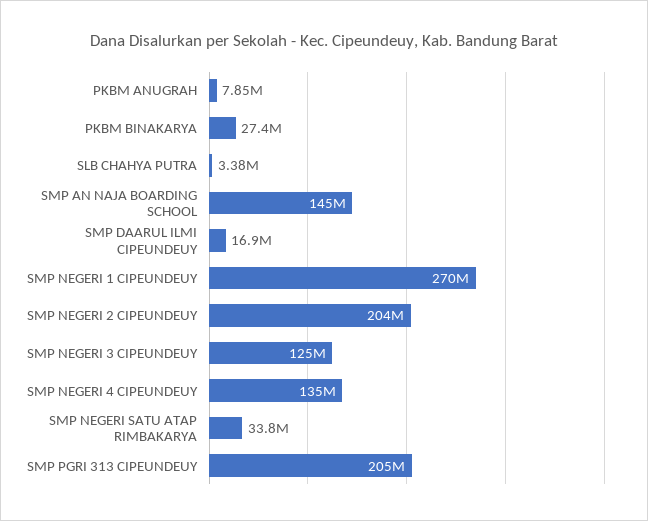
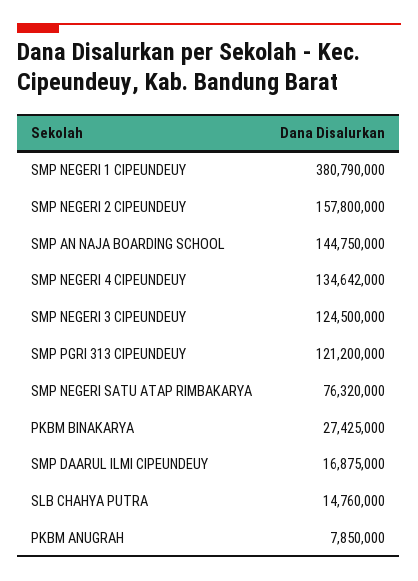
SLB CHAHYA PUTRA: 3380000 -> 14760000
SMP NEGERI 1 CIPEUNDEUY: 270000000 -> 380790000
SMP NEGERI 2 CIPEUNDEUY: 204000000 -> 157800000
SMP NEGERI SATU ATAP RIMBAKARYA: 33800000 -> 76320000
SMP PGRI 313 CIPEUNDEUY: 205000000 -> 121200000

